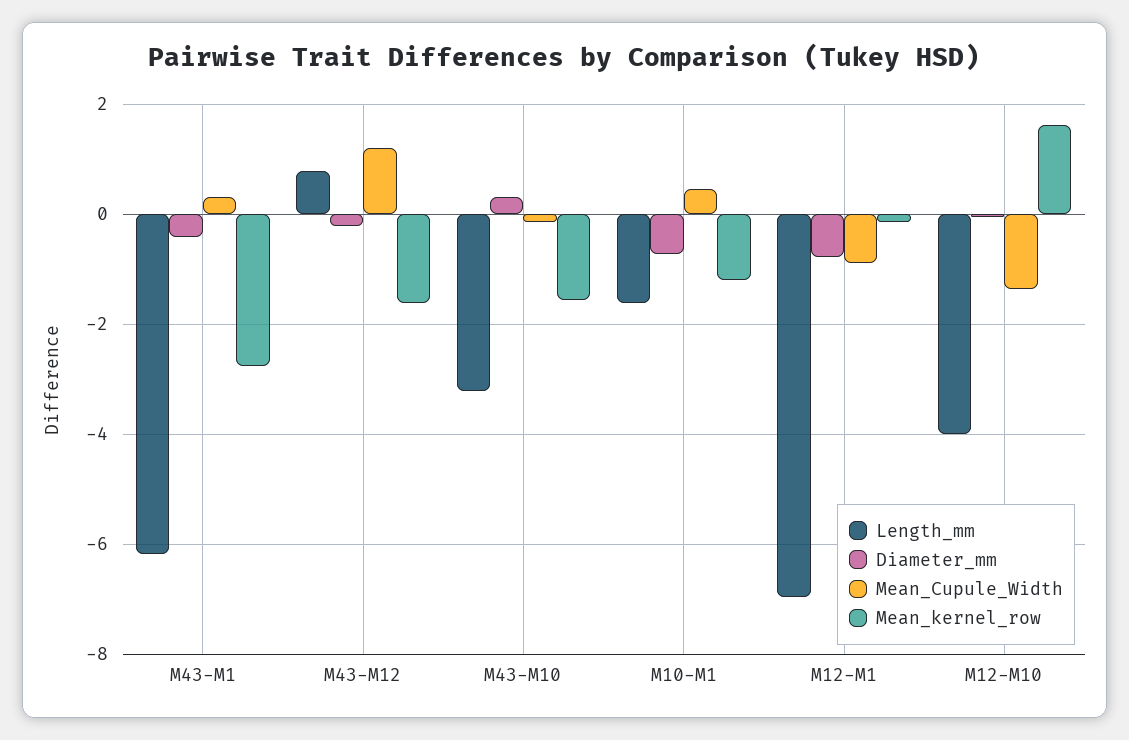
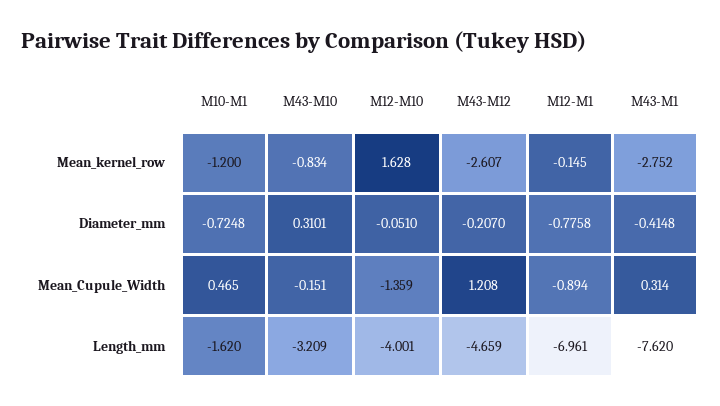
Length_mm, M43-M1: -6.2 -> -7.62
Length_mm, M43-M12: 0.8 -> -4.659
Mean_kernel_row, M43-M12: -1.6 -> -2.607
Mean_kernel_row, M43-M10: -1.6 -> -0.834

